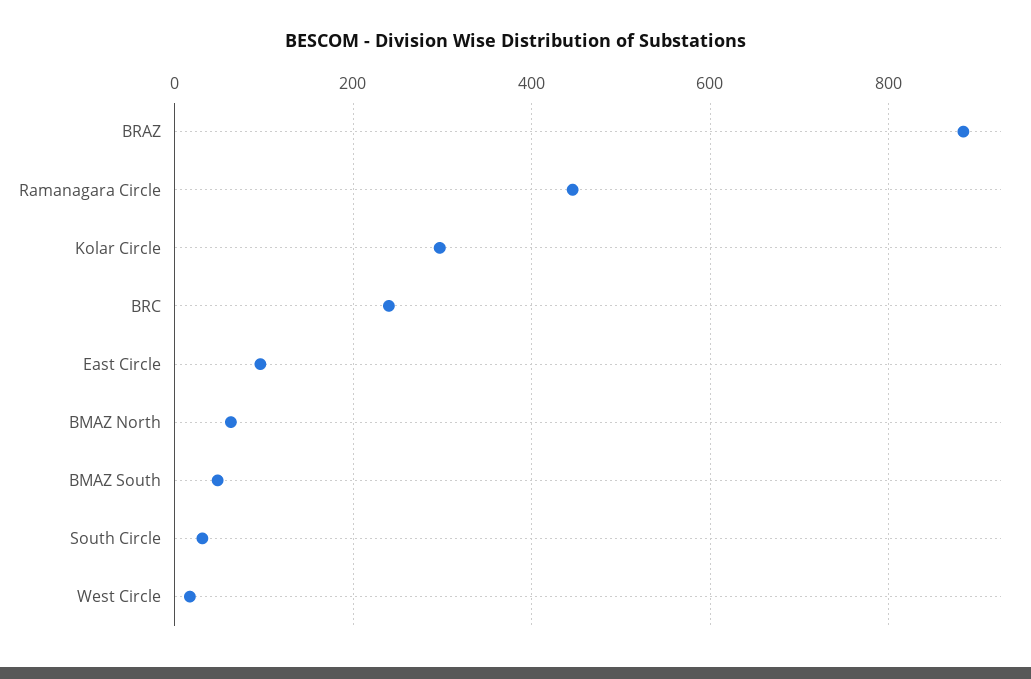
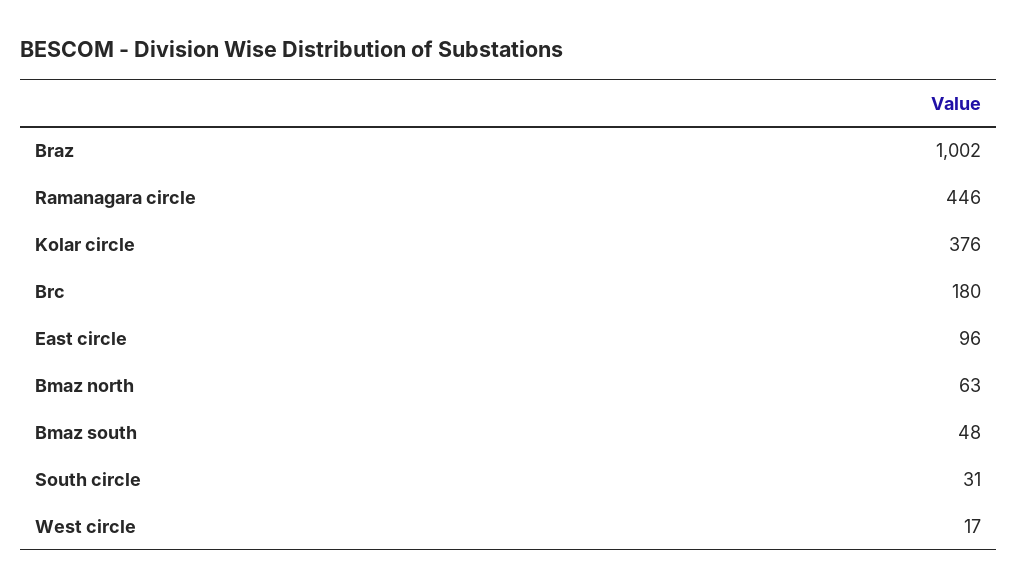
BRAZ: 880 -> 1002
Kolar Circle: 300 -> 376
BRC: 240 -> 180

